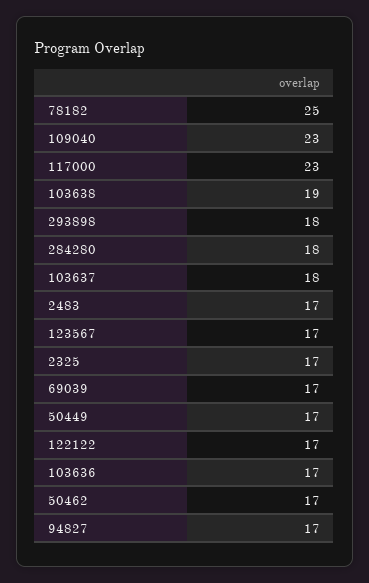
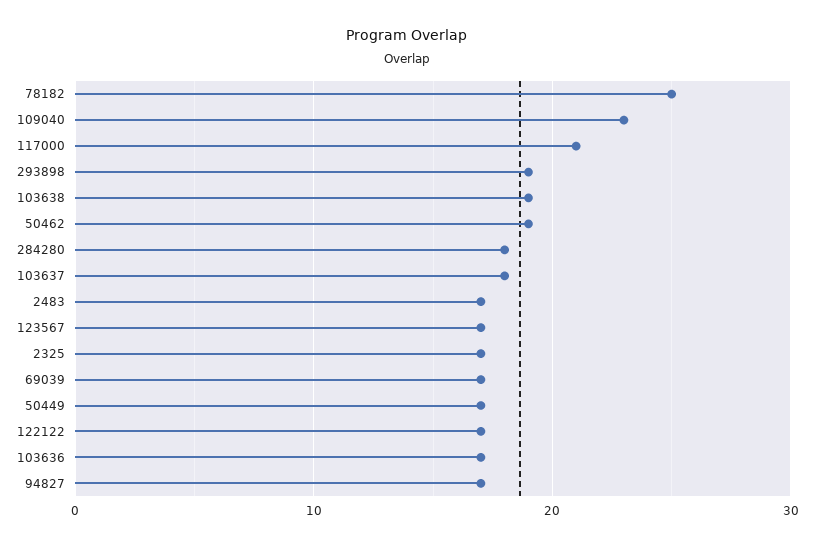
117000: 23 -> 21
293898: 18 -> 19
50462: 17 -> 19

